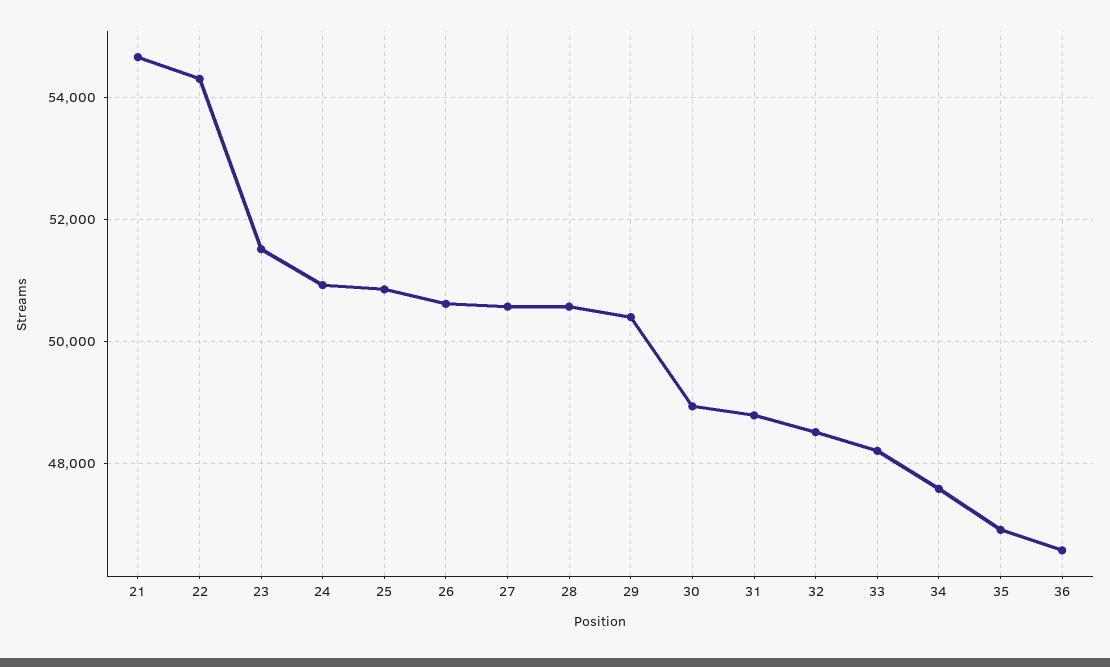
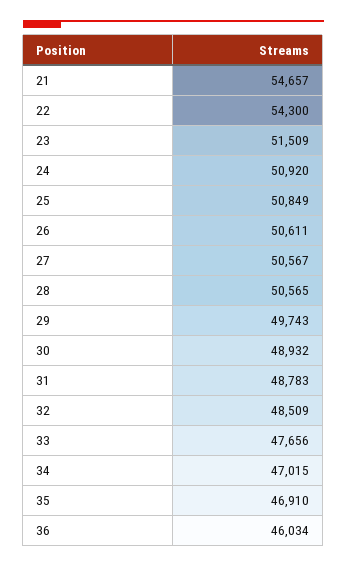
29: 50400 -> 49743
33: 48200 -> 47656
34: 47600 -> 47015
36: 46600 -> 46034

